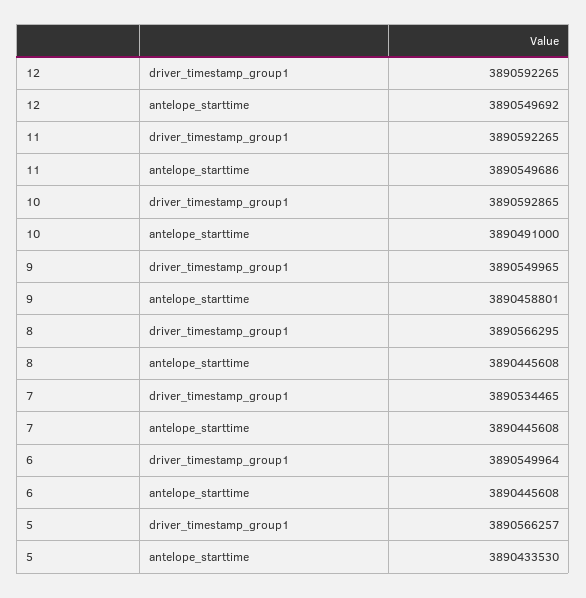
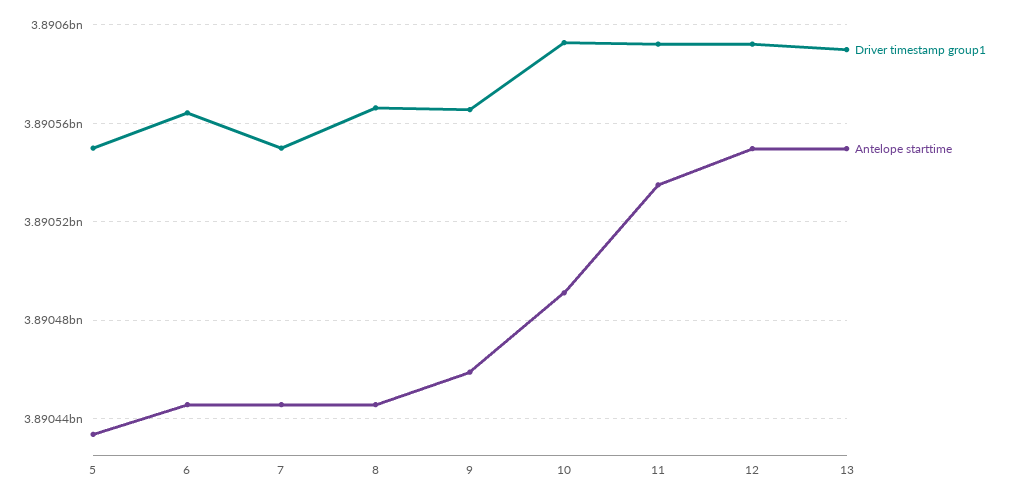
antelope_starttime, 11: 3890549686 -> 3890535000
driver_timestamp_group1, 9: 3890549965 -> 3890565000
driver_timestamp_group1, 7: 3890534465 -> 3890550000
driver_timestamp_group1, 6: 3890549964 -> 3890565000
driver_timestamp_group1, 5: 3890566257 -> 3890550000
driver_timestamp_group1, 13: none -> 3890590000
antelope_starttime, 13: none -> 3890550000

